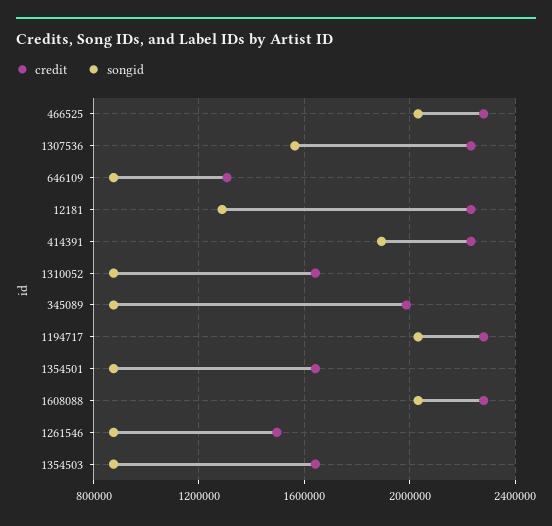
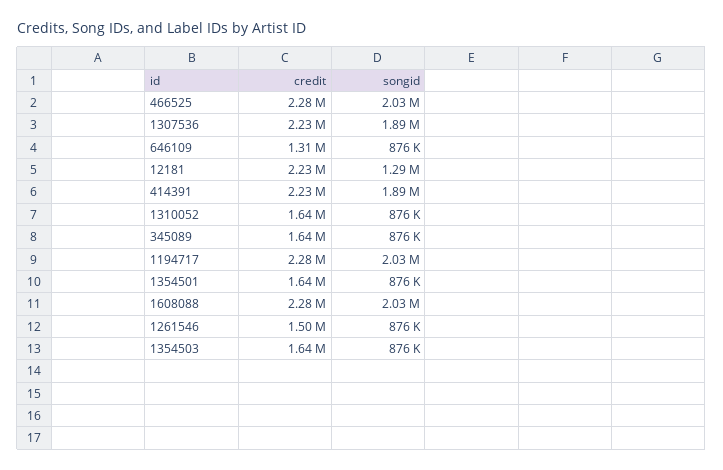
songid, 1307536: 1550000 -> 1890000
credit, 345089: 2000000 -> 1640000

